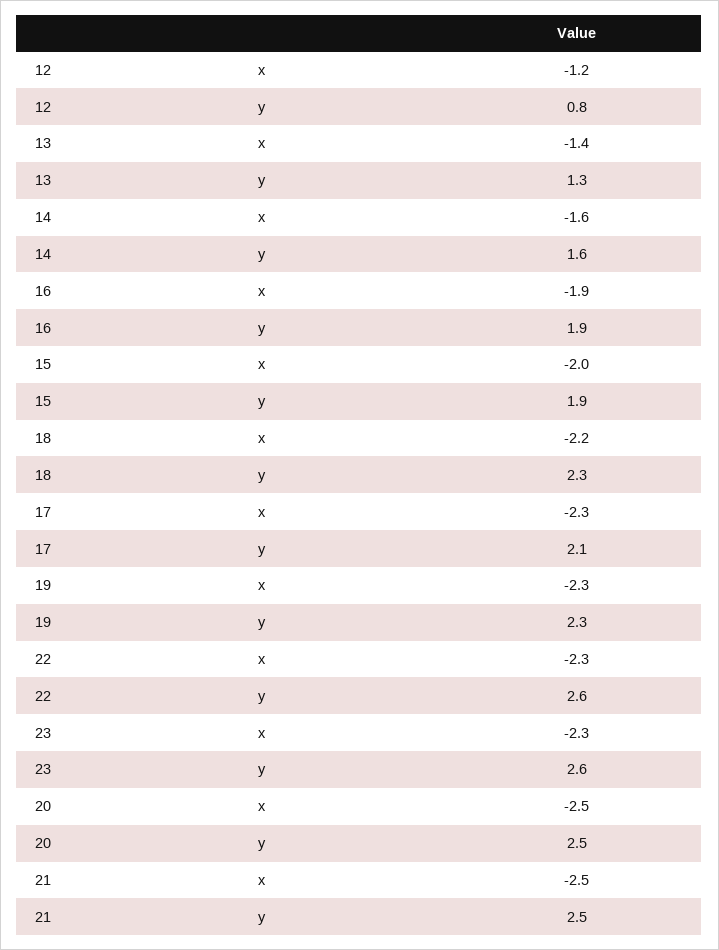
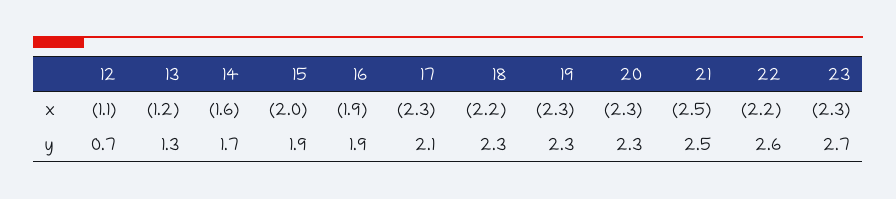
12, x: -1.2 -> -1.1
12, y: 0.8 -> 0.7
13, x: -1.4 -> -1.2
14, y: 1.6 -> 1.7
22, x: -2.3 -> -2.2
23, y: 2.6 -> 2.7
20, x: -2.5 -> -2.3
20, y: 2.5 -> 2.3

